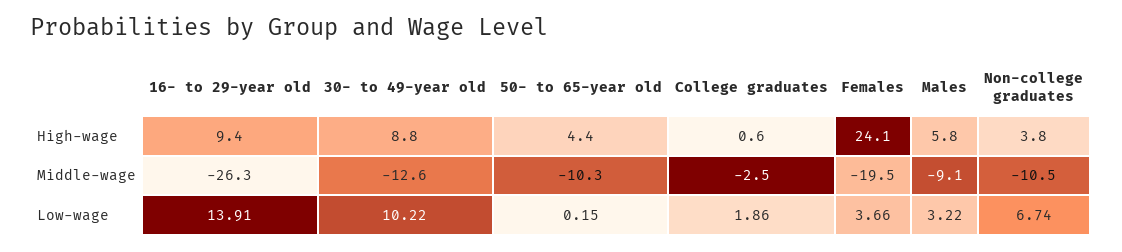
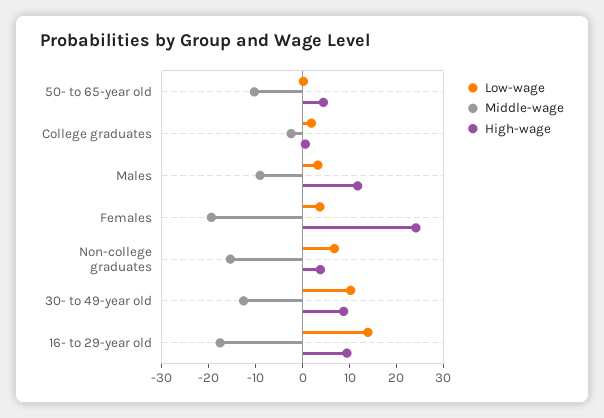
High-wage, Males: 5.8 -> 12
Middle-wage, 16- to 29-year old: -26.3 -> -18
Middle-wage, Non-college graduates: -10.5 -> -16

